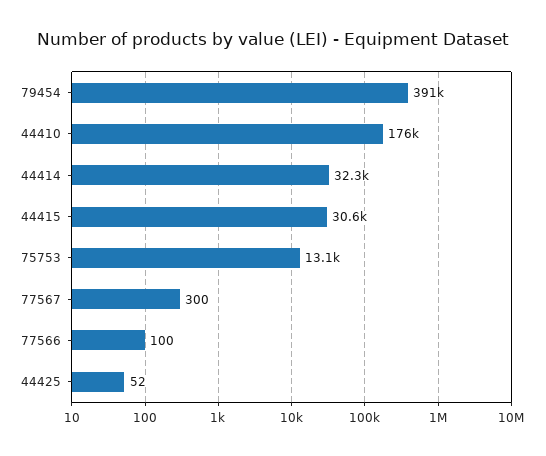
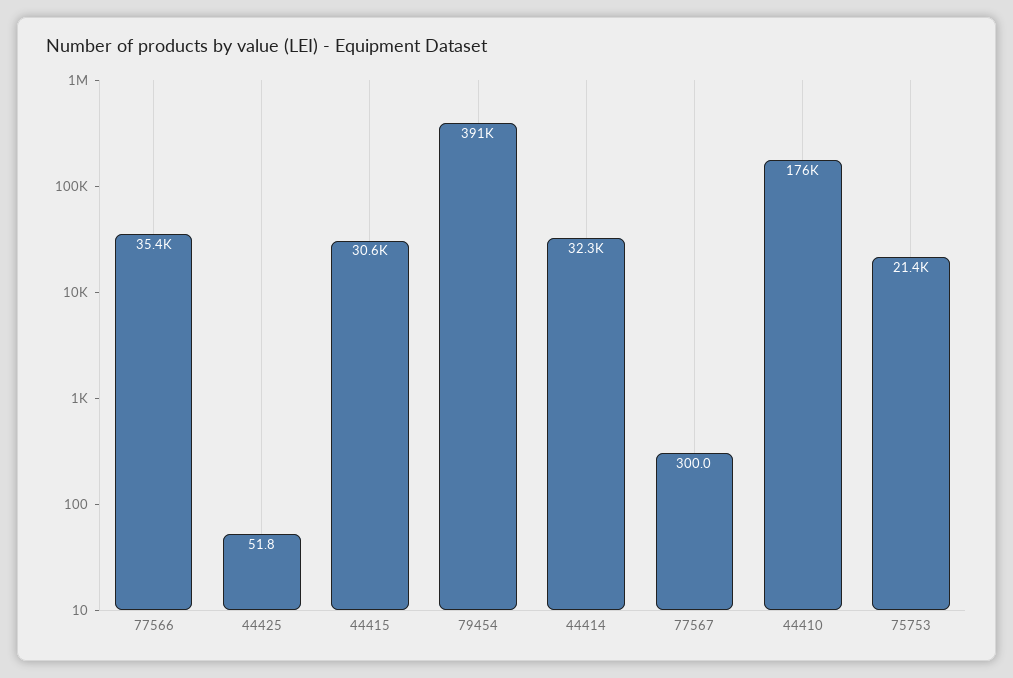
75753: 13100 -> 21400
77566: 100 -> 35400

